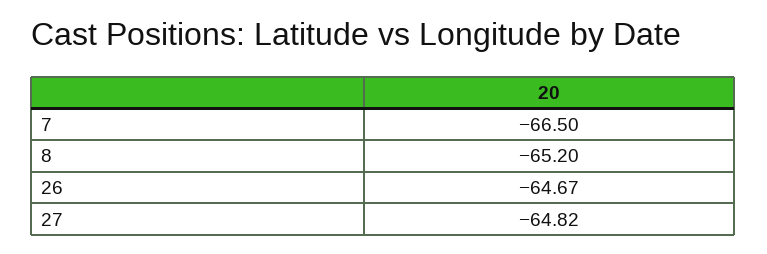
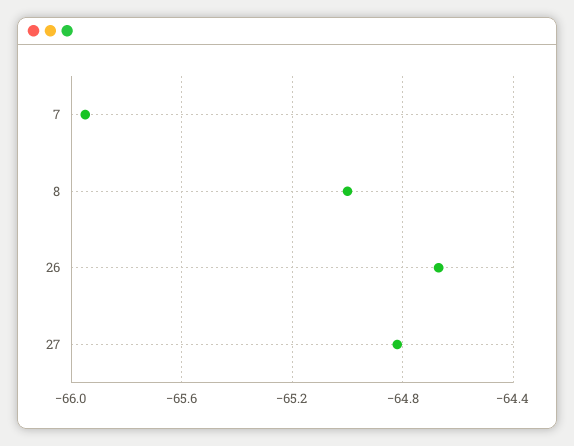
7: -66.5 -> -65.95
8: -65.2 -> -65

